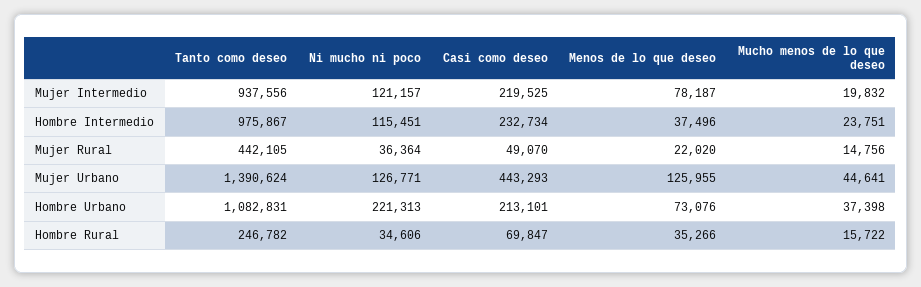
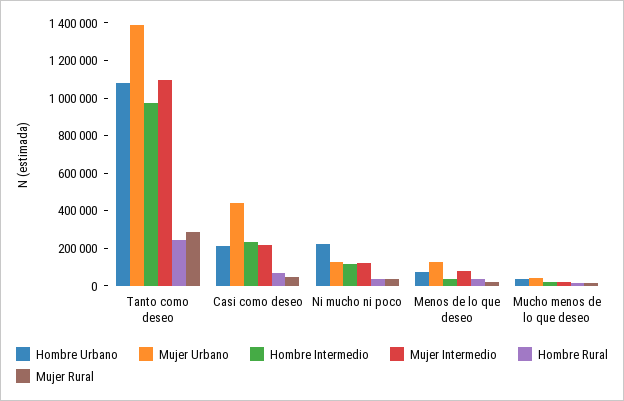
Mujer Intermedio, Tanto como deseo: 937556 -> 1100000
Mujer Rural, Tanto como deseo: 442105 -> 300000

